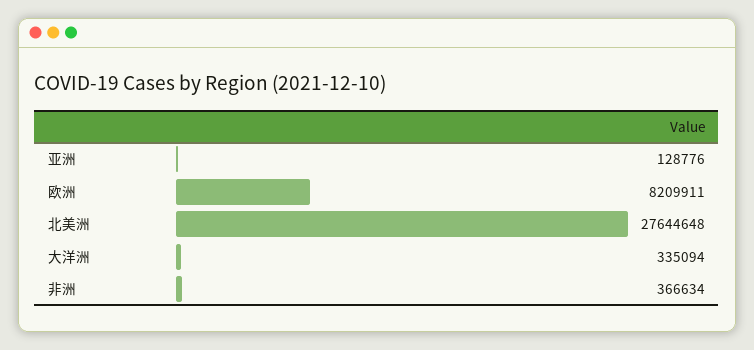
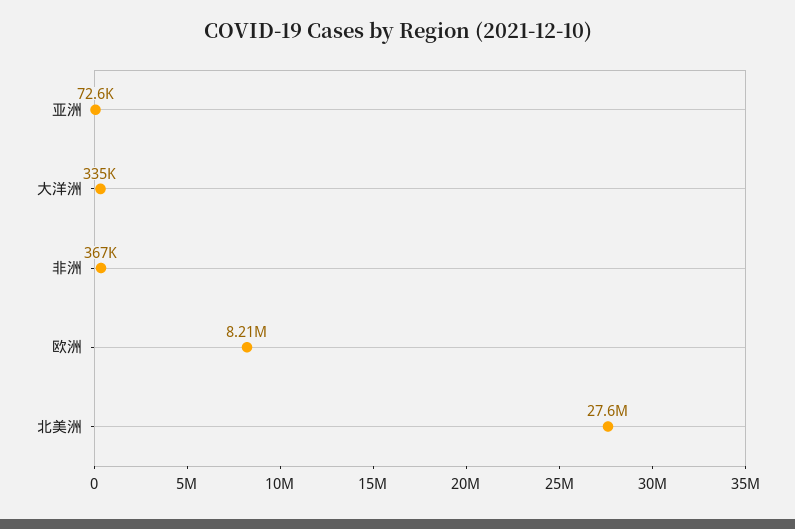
亚洲: 128776 -> 72600

